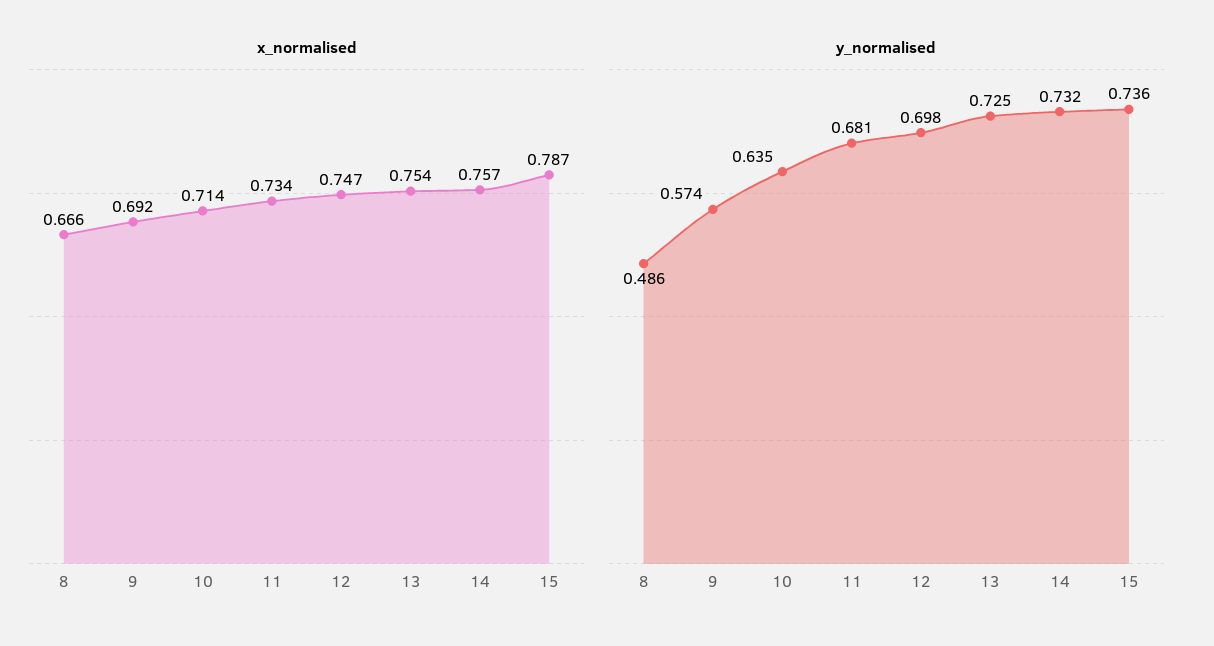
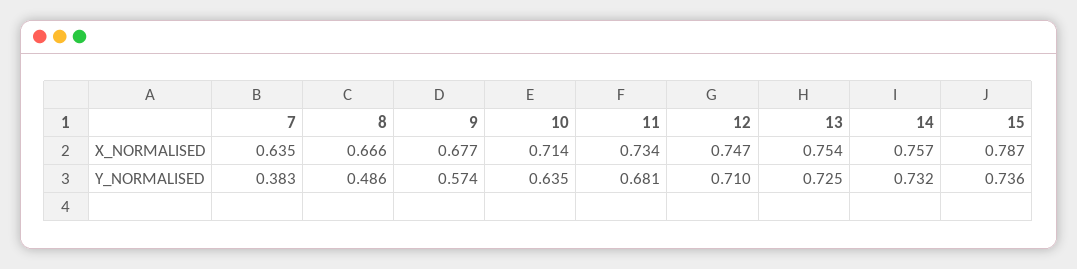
x_normalised, 9: 0.692 -> 0.677
y_normalised, 12: 0.698 -> 0.71
x_normalised, 7: none -> 0.635
y_normalised, 7: none -> 0.383

